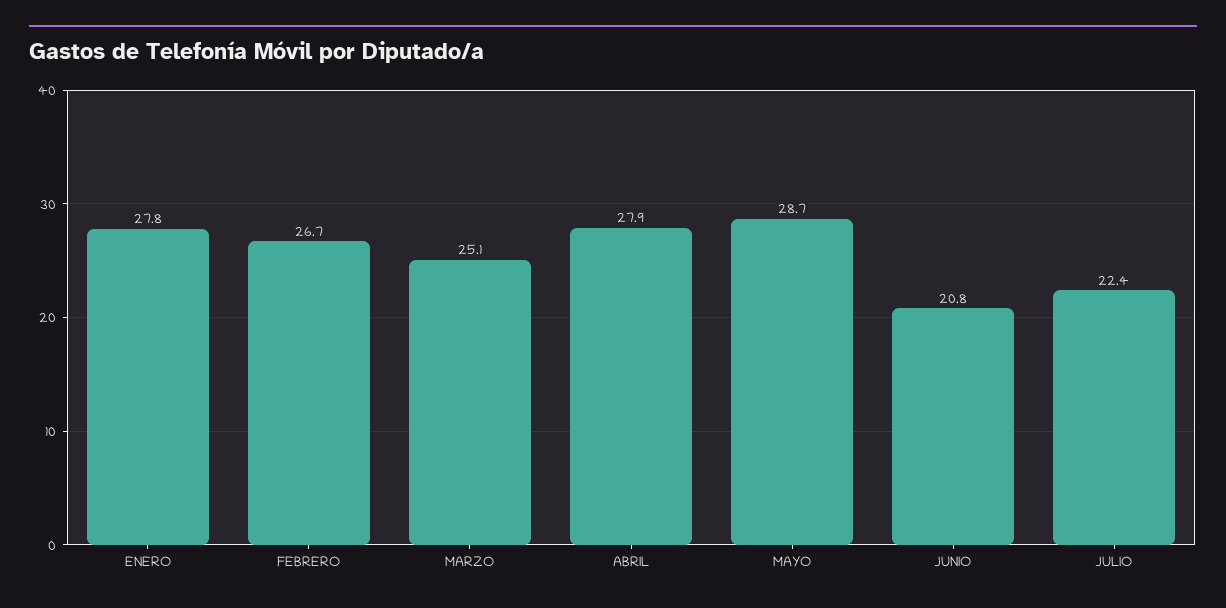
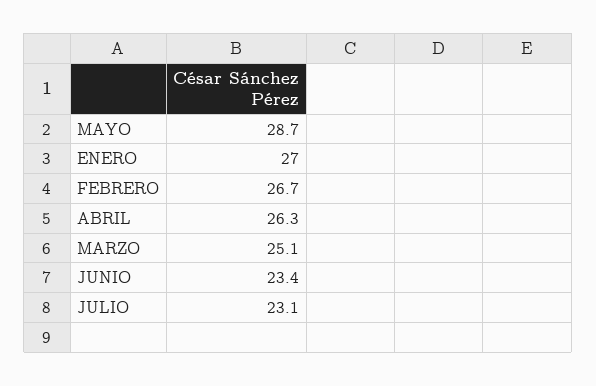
ENERO: 27.8 -> 27
ABRIL: 27.9 -> 26.3
JUNIO: 20.8 -> 23.4
JULIO: 22.4 -> 23.1

